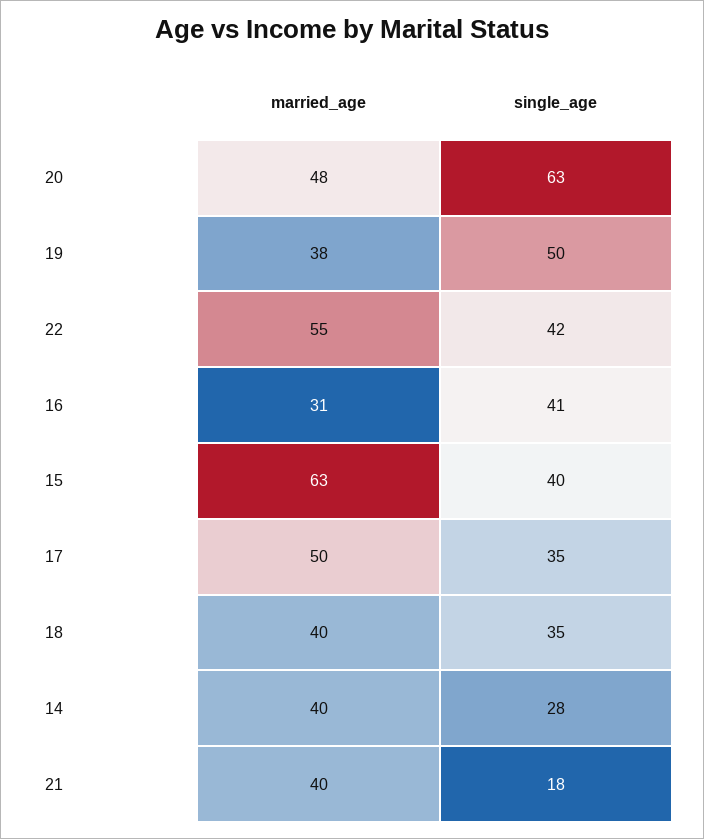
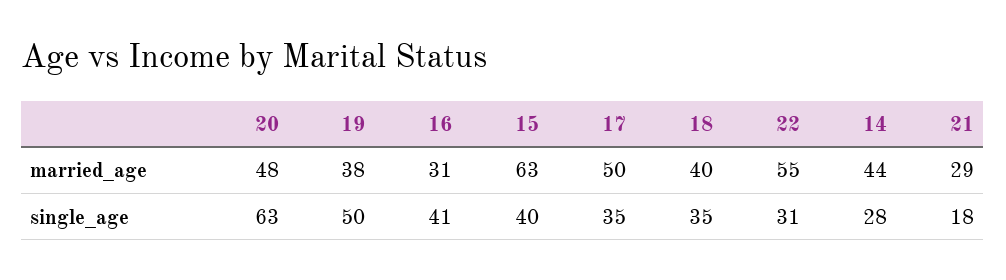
single_age, 22: 42 -> 31
married_age, 14: 40 -> 44
married_age, 21: 40 -> 29

